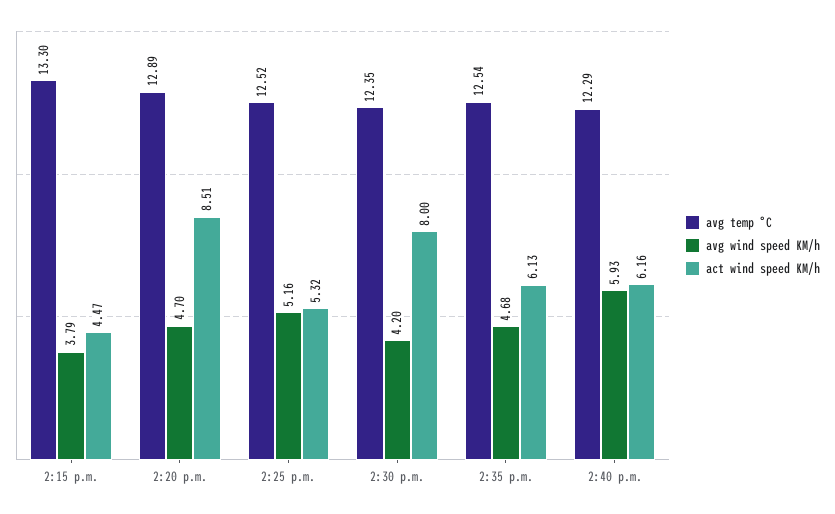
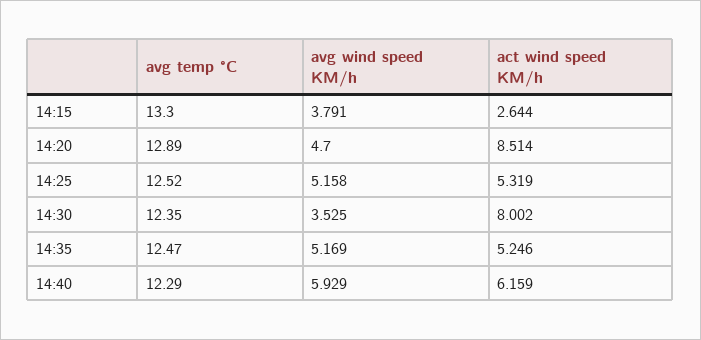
act wind speed KM/h, 2:15 p.m.: 4.47 -> 2.644
avg wind speed KM/h, 2:30 p.m.: 4.2 -> 3.525
avg temp °C, 2:35 p.m.: 12.54 -> 12.47
avg wind speed KM/h, 2:35 p.m.: 4.68 -> 5.169
act wind speed KM/h, 2:35 p.m.: 6.13 -> 5.246

